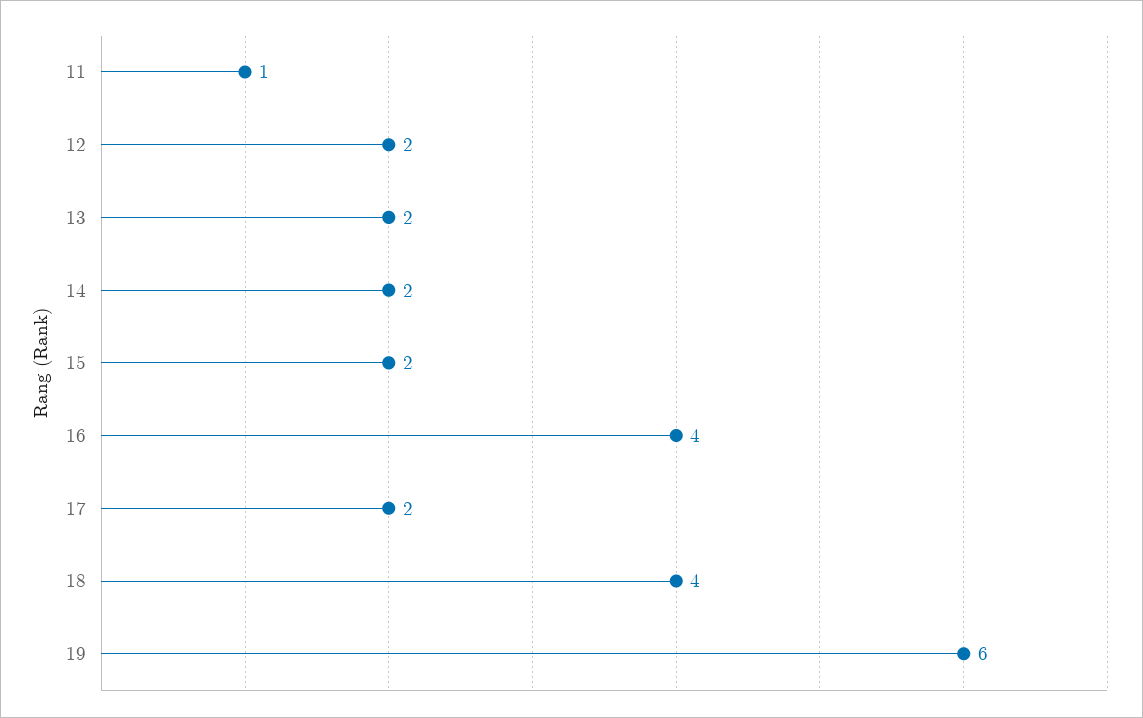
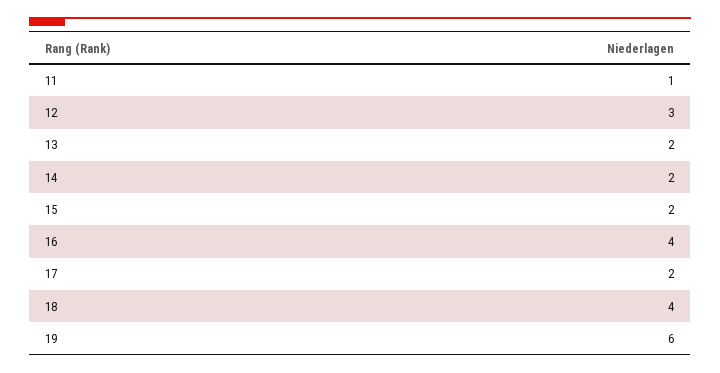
12: 2 -> 3

